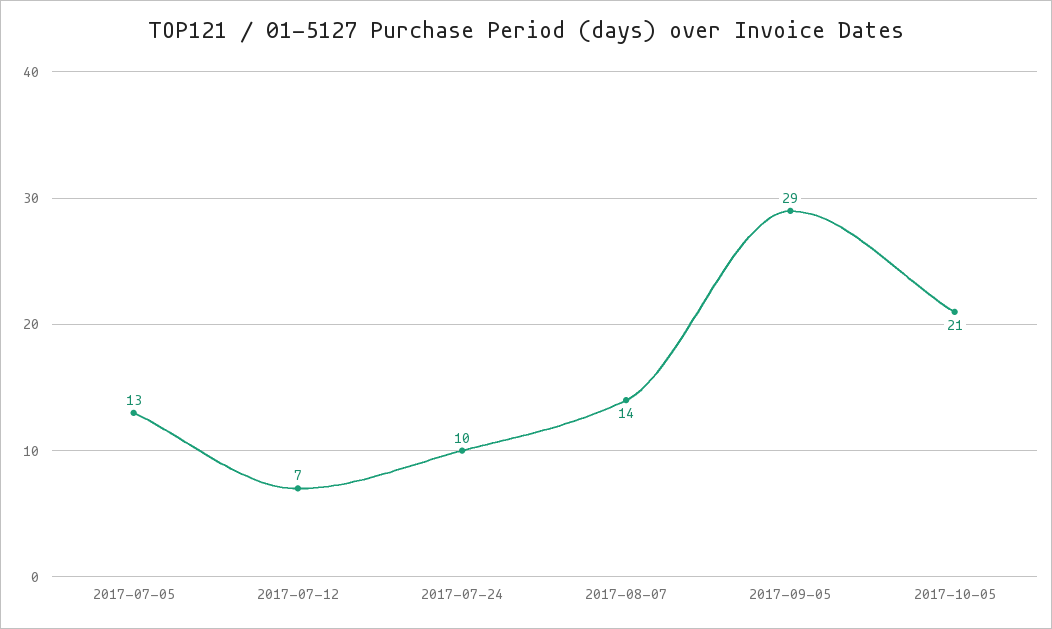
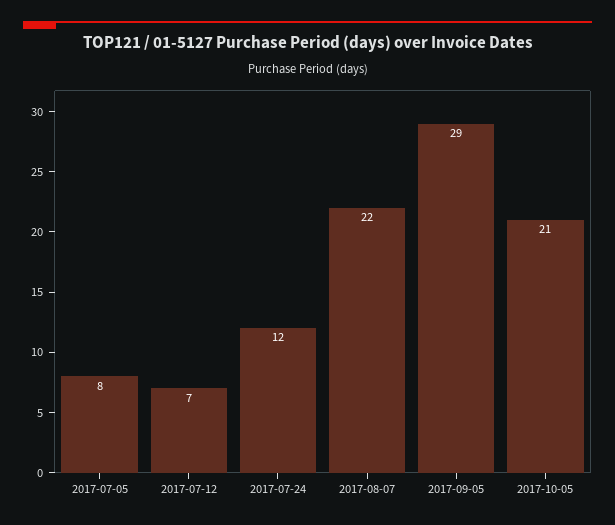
2017-07-05: 13 -> 8
2017-07-24: 10 -> 12
2017-08-07: 14 -> 22

